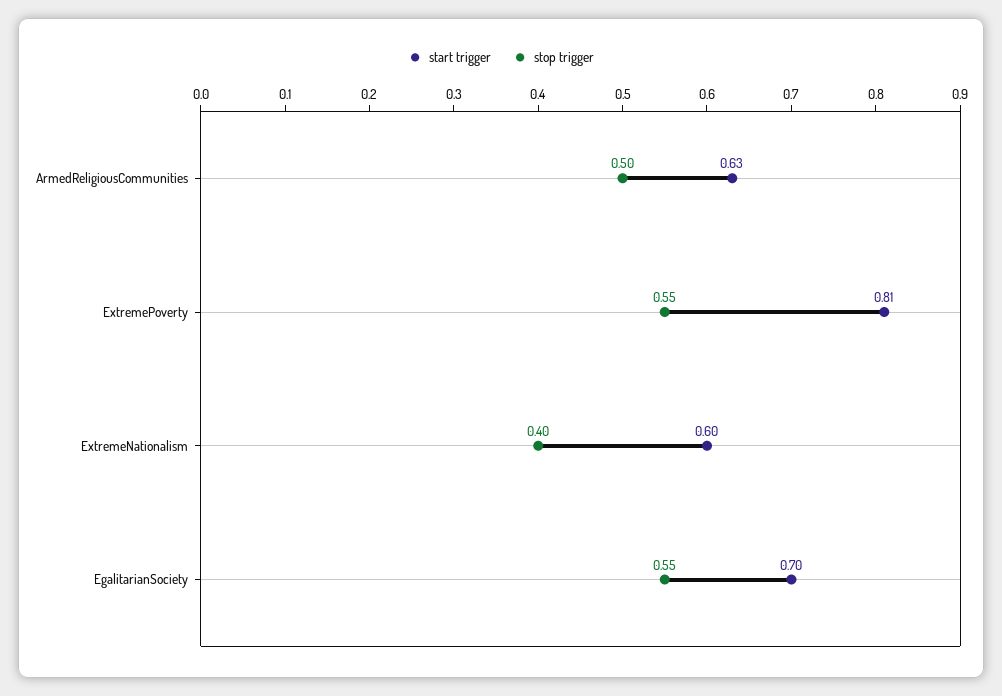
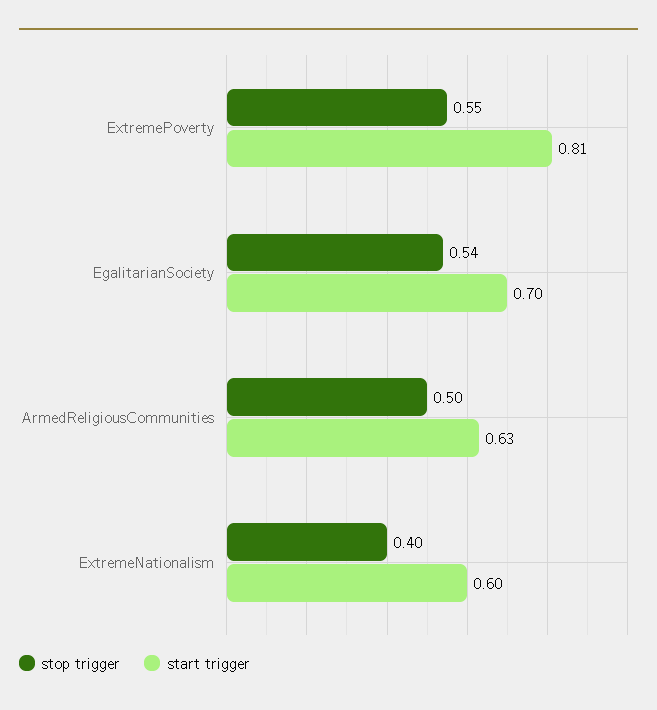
stop trigger, EgalitarianSociety: 0.55 -> 0.54

